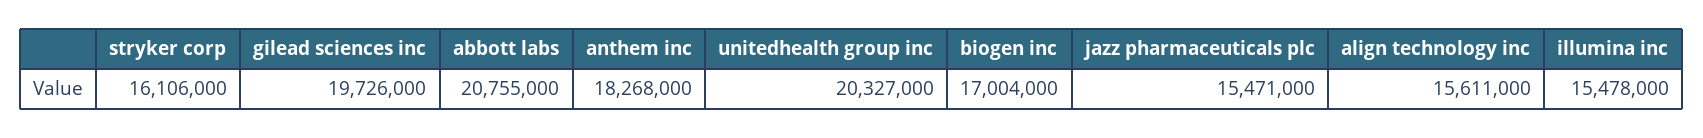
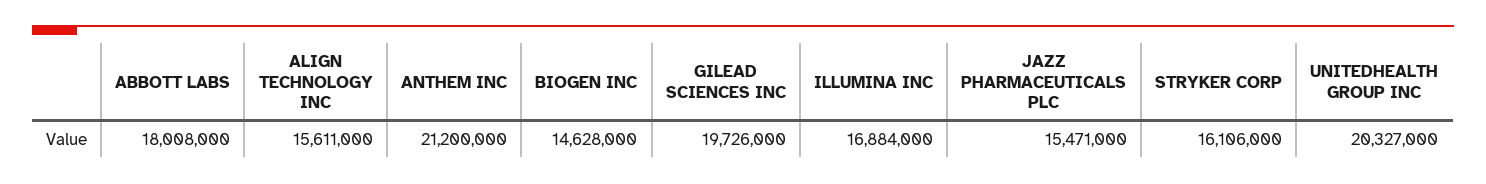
abbott labs: 20755000 -> 18008000
anthem inc: 18268000 -> 21200000
biogen inc: 17004000 -> 14628000
illumina inc: 15478000 -> 16884000

